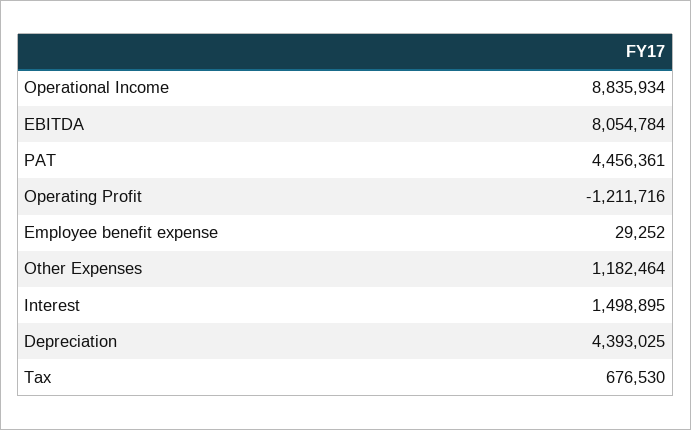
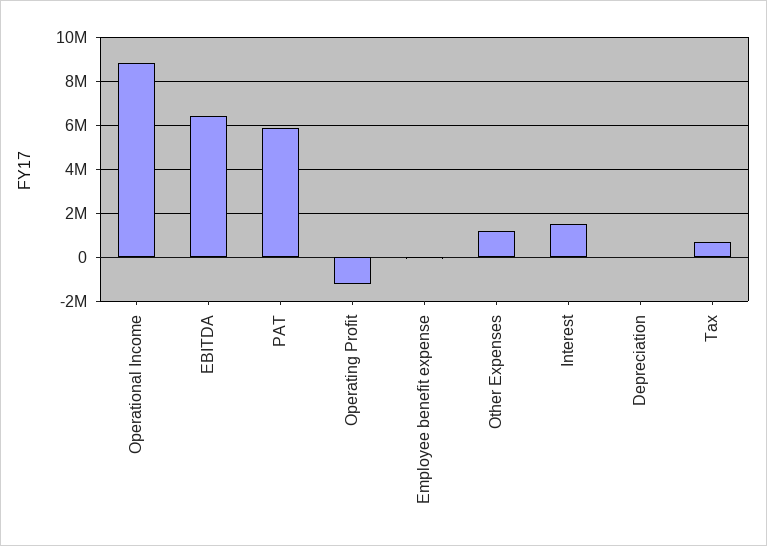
EBITDA: 8054784 -> 6500000
PAT: 4456361 -> 6000000
Depreciation: 4393025 -> 0

